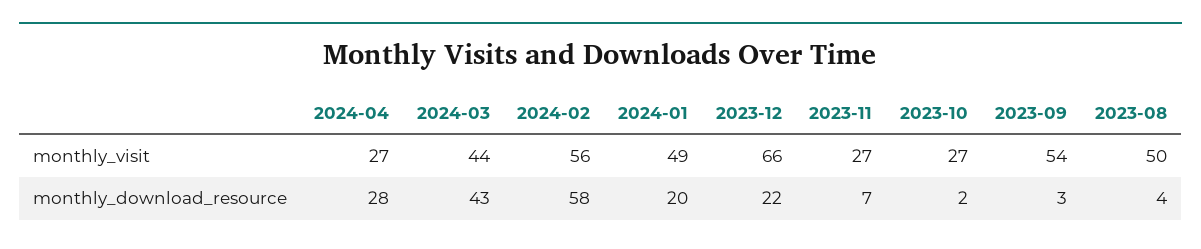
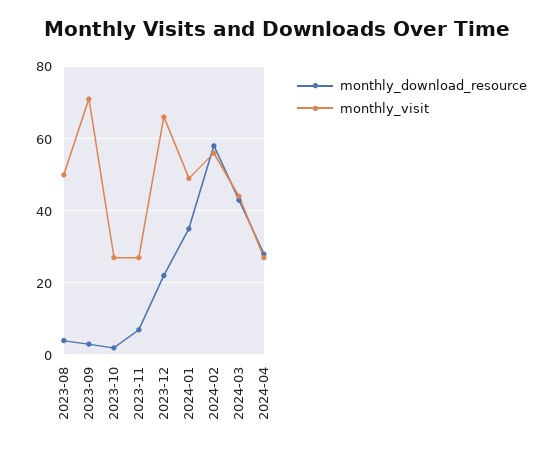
monthly_visit, 2023-09: 54 -> 70
monthly_download_resource, 2024-01: 20 -> 35

